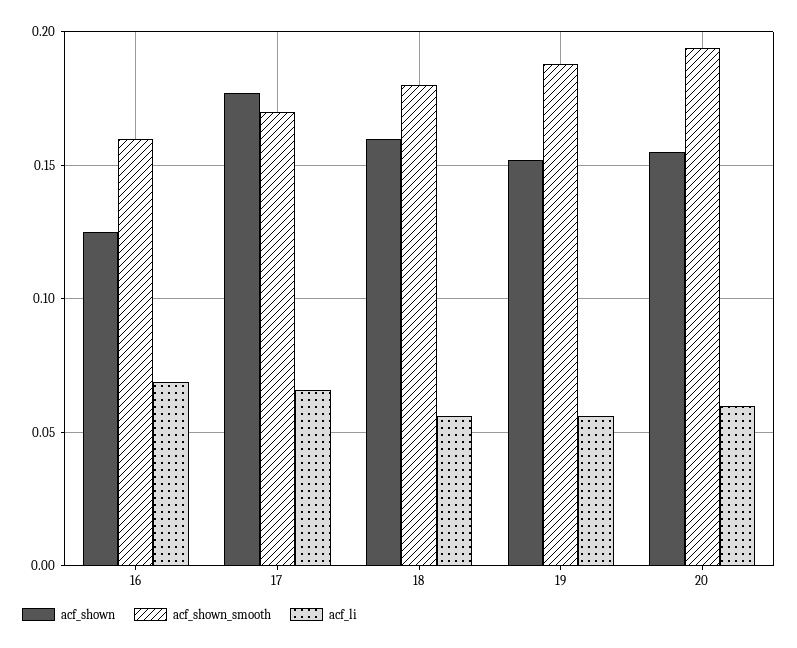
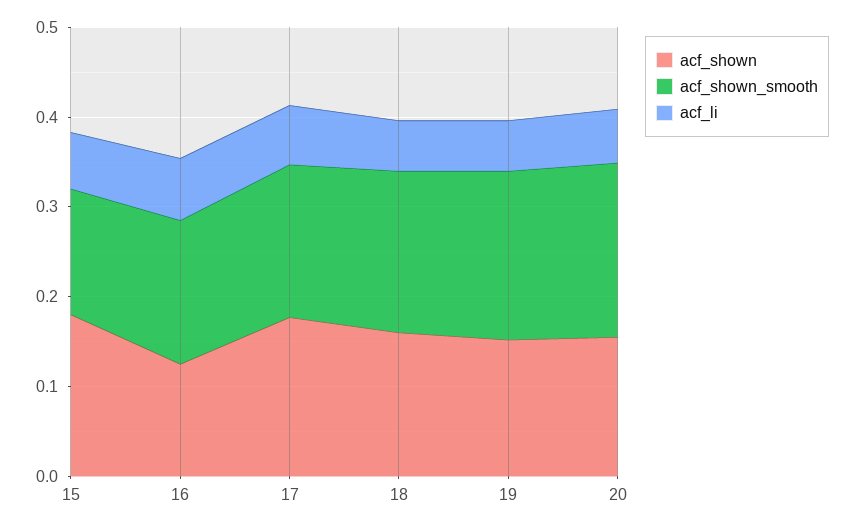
acf_shown, 15: none -> 0.18
acf_shown_smooth, 15: none -> 0.14
acf_li, 15: none -> 0.06

